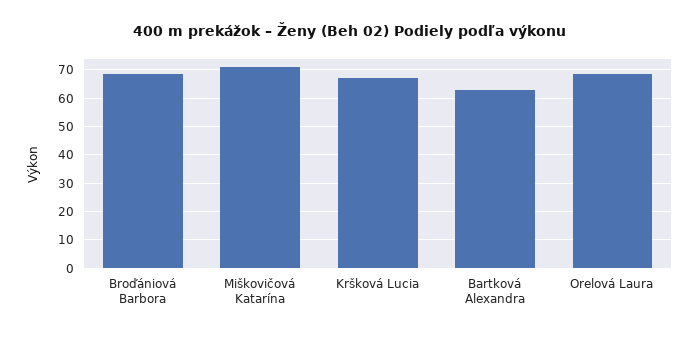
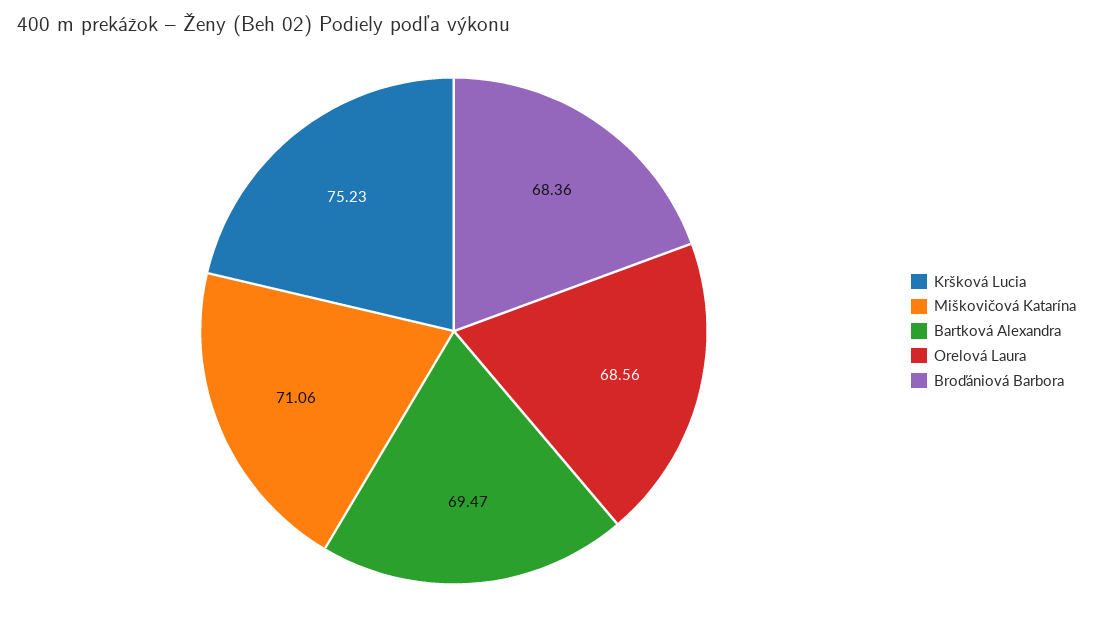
Kršková Lucia: 67.5 -> 75.23
Bartková Alexandra: 62.5 -> 69.47

